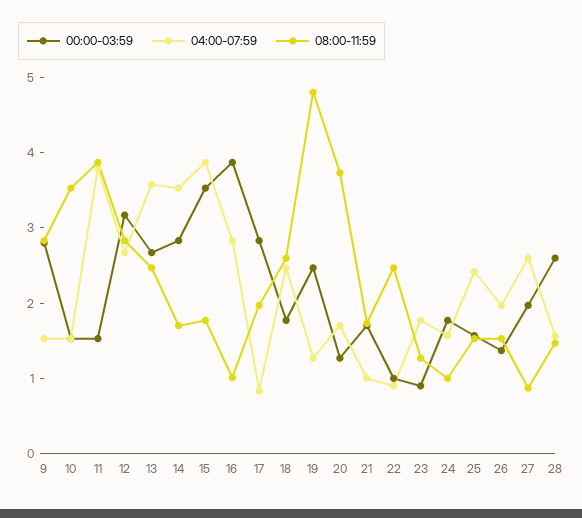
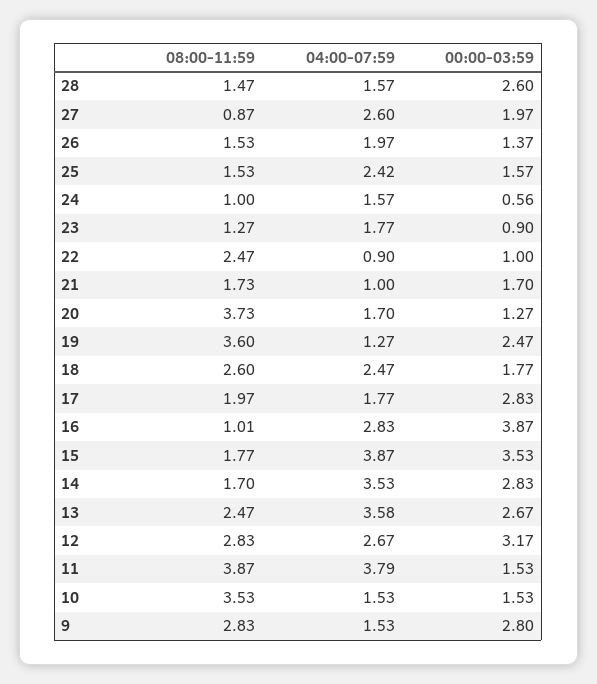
04:00-07:59, 17: 0.8 -> 1.77
08:00-11:59, 19: 4.8 -> 3.6
00:00-03:59, 24: 1.8 -> 0.56

